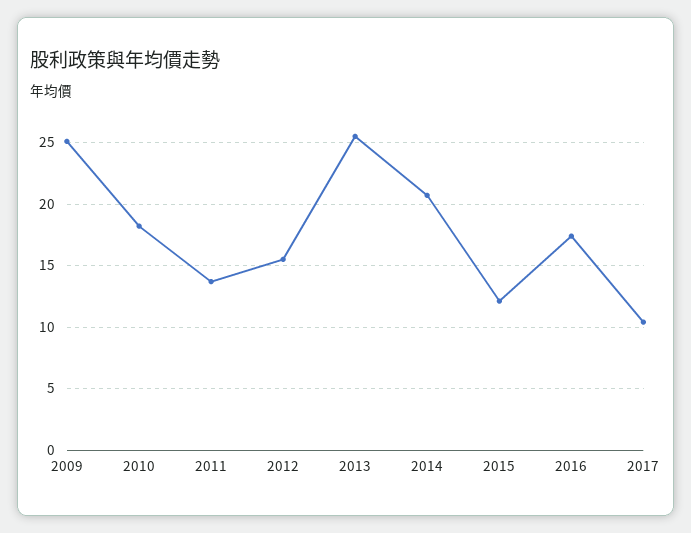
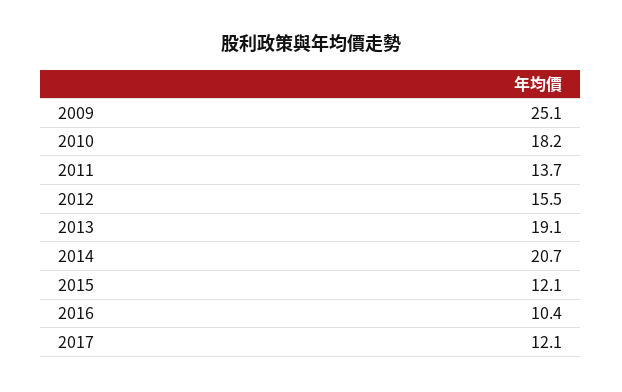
2013: 25.5 -> 19.1
2016: 17.5 -> 10.4
2017: 10.5 -> 12.1

